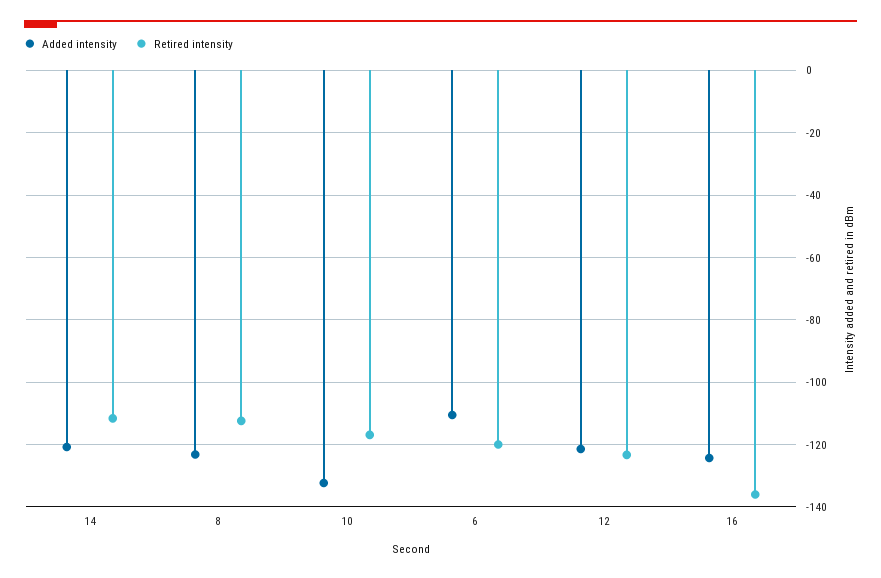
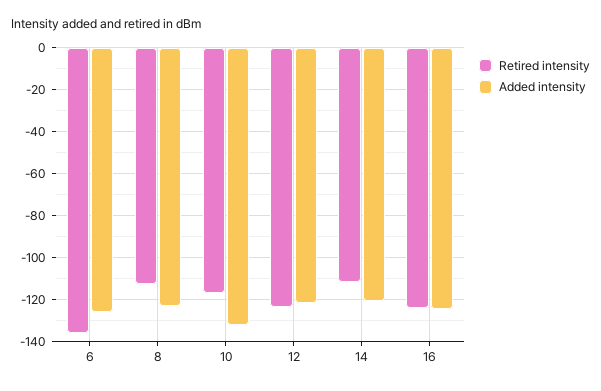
Added intensity, 6: -110 -> -125
Retired intensity, 6: -120 -> -135
Retired intensity, 16: -136 -> -125

